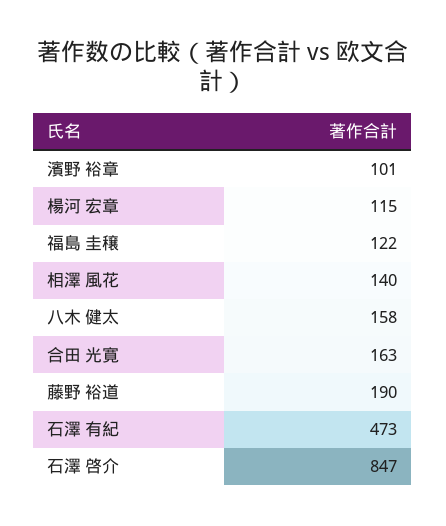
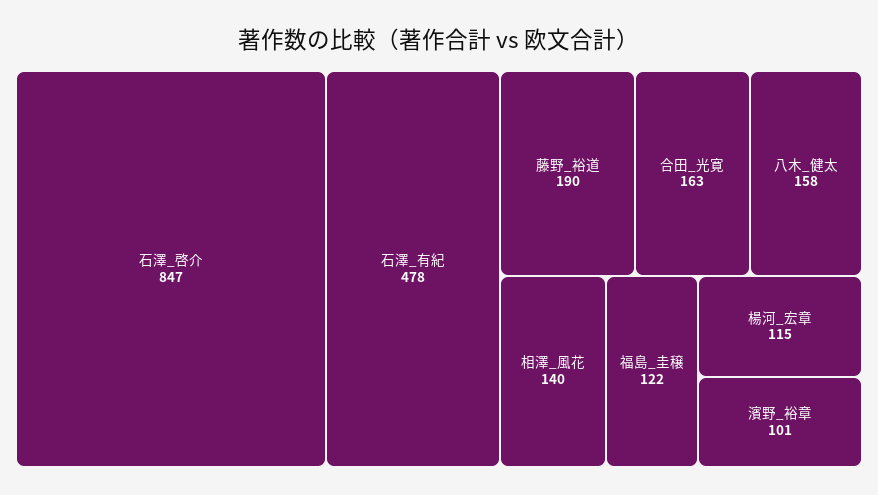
石澤 有紀: 473 -> 478

